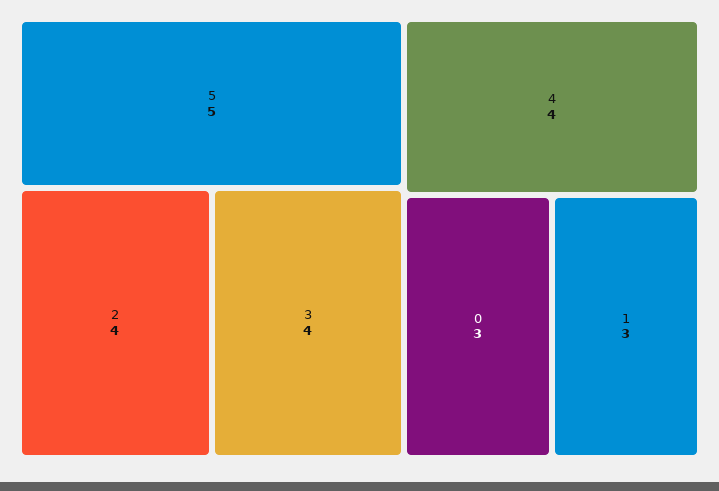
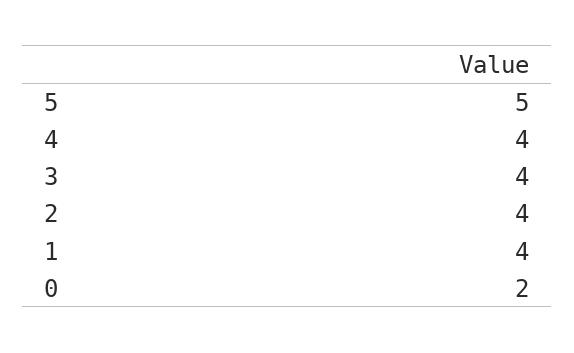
0: 3 -> 2
1: 3 -> 4

